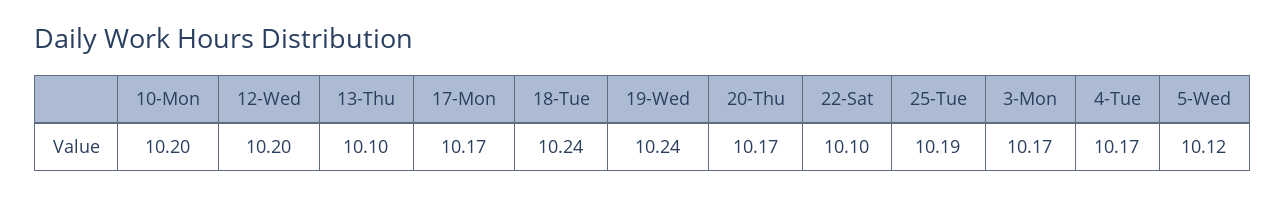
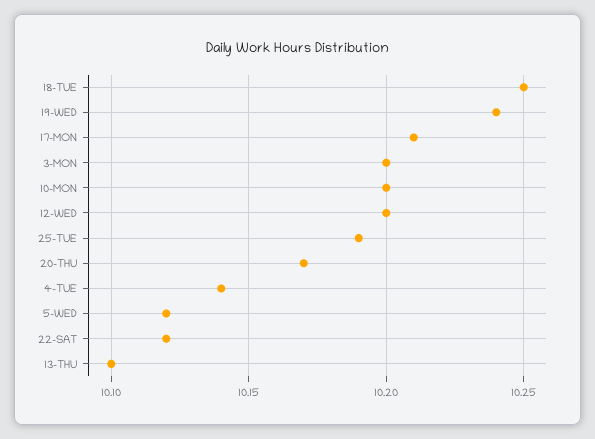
17-Mon: 10.17 -> 10.21
18-Tue: 10.24 -> 10.25
22-Sat: 10.1 -> 10.12
3-Mon: 10.17 -> 10.2
4-Tue: 10.17 -> 10.14

